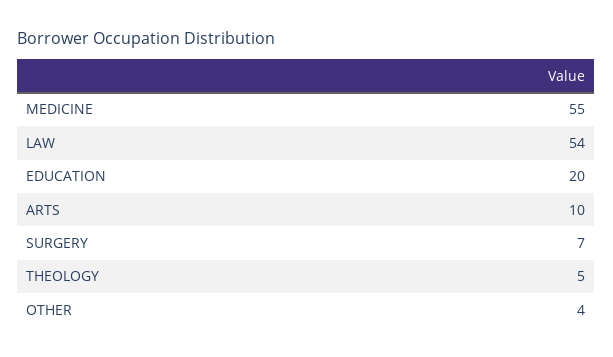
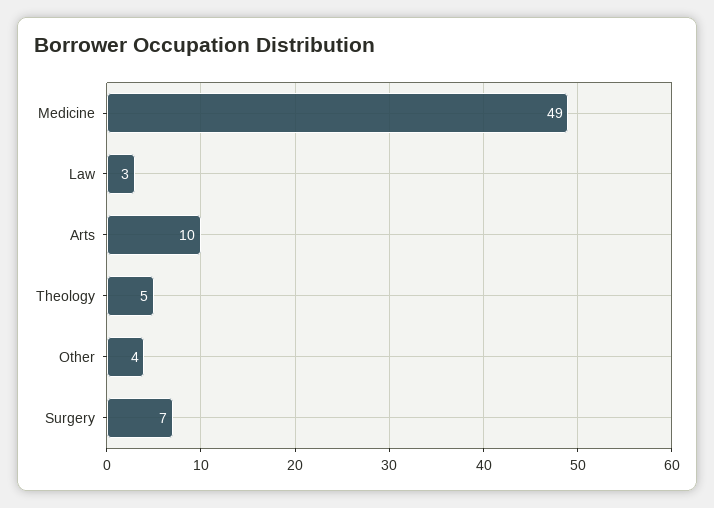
MEDICINE: 55 -> 49
LAW: 54 -> 3
EDUCATION: 20 -> none

